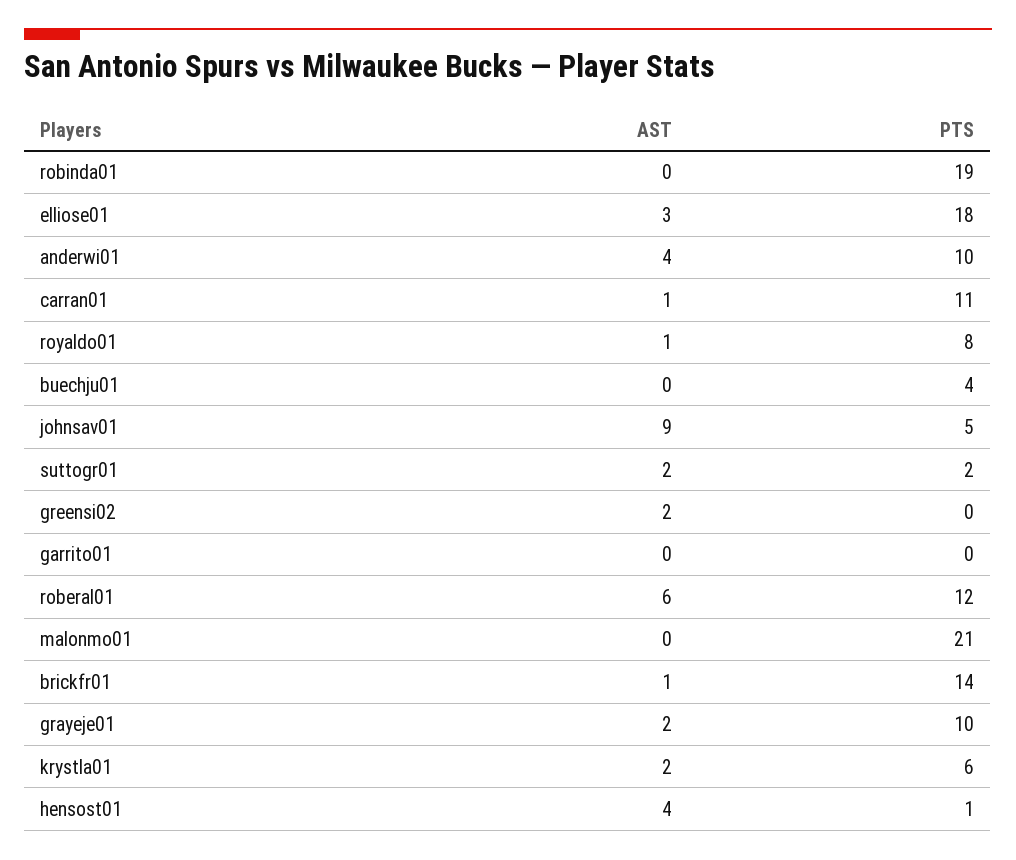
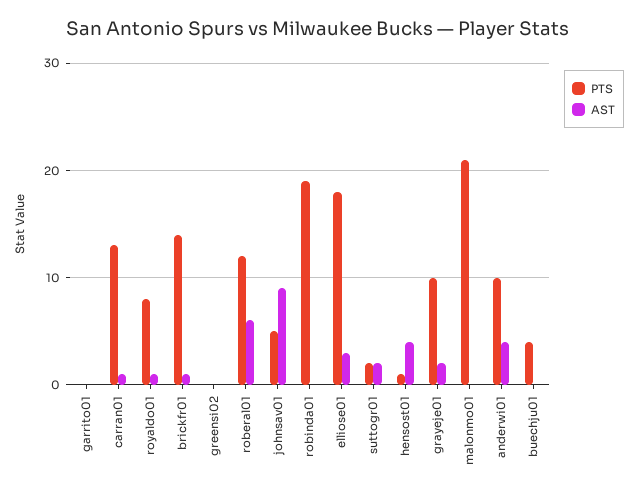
PTS, carran01: 11 -> 13
AST, greensi02: 2 -> 0
AST, krystla01: 2 -> none
PTS, krystla01: 6 -> none

